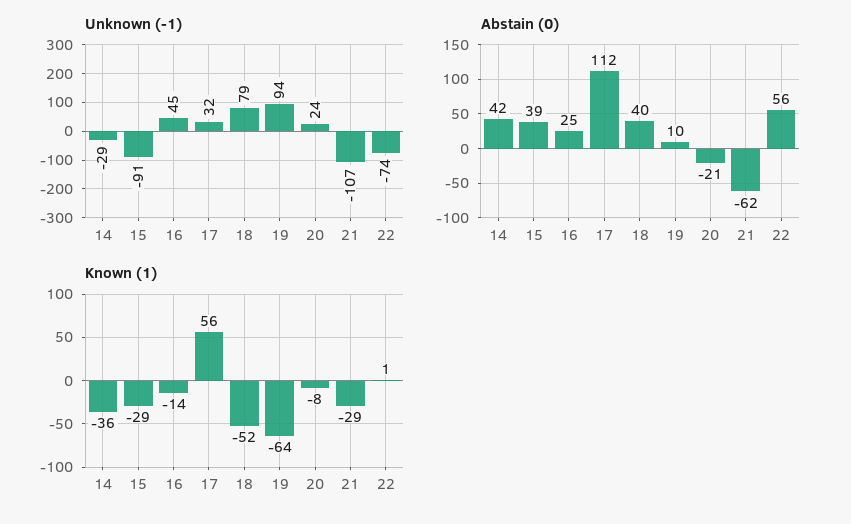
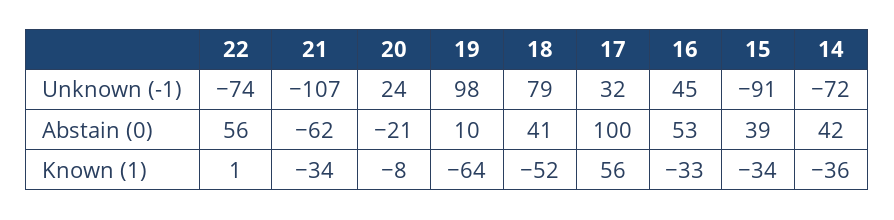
Unknown (-1), 14: -29 -> -72
Unknown (-1), 19: 94 -> 98
Abstain (0), 16: 25 -> 53
Abstain (0), 17: 112 -> 100
Abstain (0), 18: 40 -> 41
Known (1), 15: -29 -> -34
Known (1), 16: -14 -> -33
Known (1), 21: -29 -> -34

